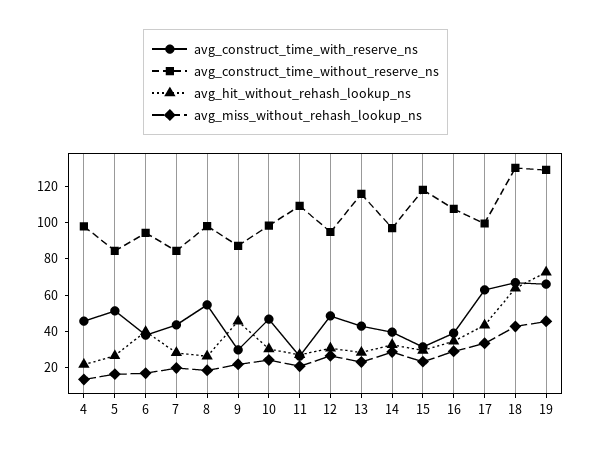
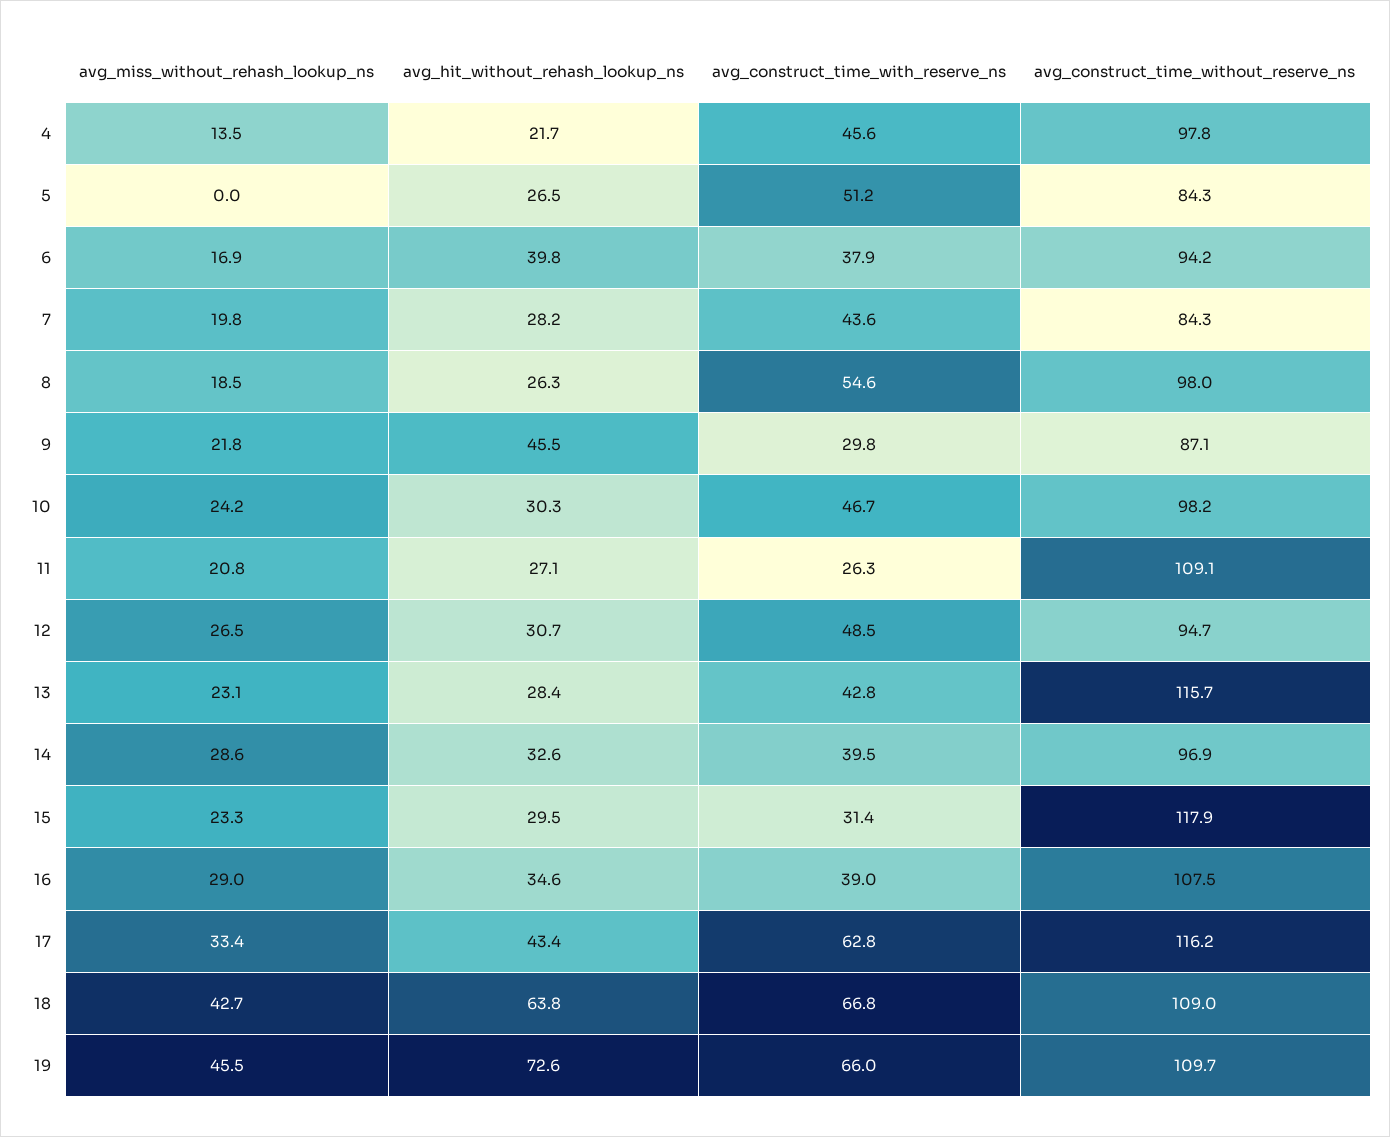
avg_miss_without_rehash_lookup_ns, 5: 15 -> 0
avg_construct_time_without_reserve_ns, 17: 100 -> 116.2
avg_construct_time_without_reserve_ns, 18: 130 -> 109
avg_construct_time_without_reserve_ns, 19: 130 -> 109.7

